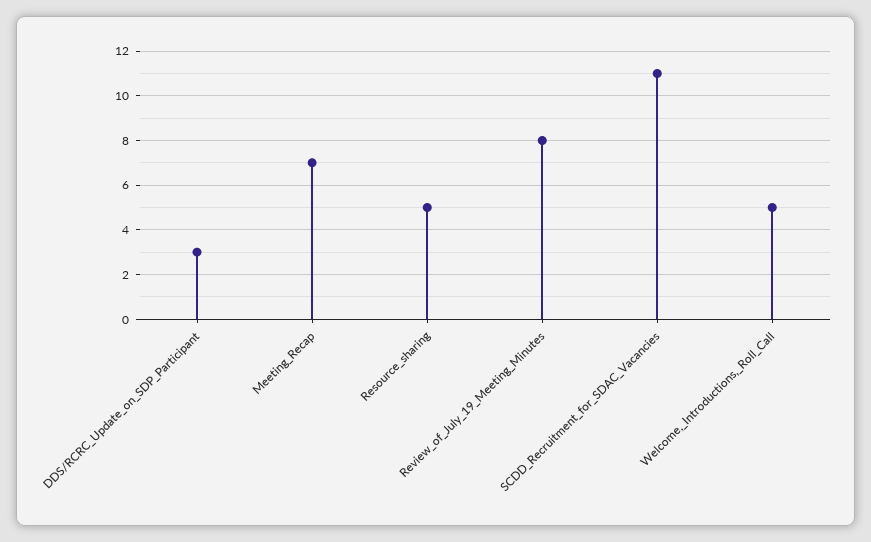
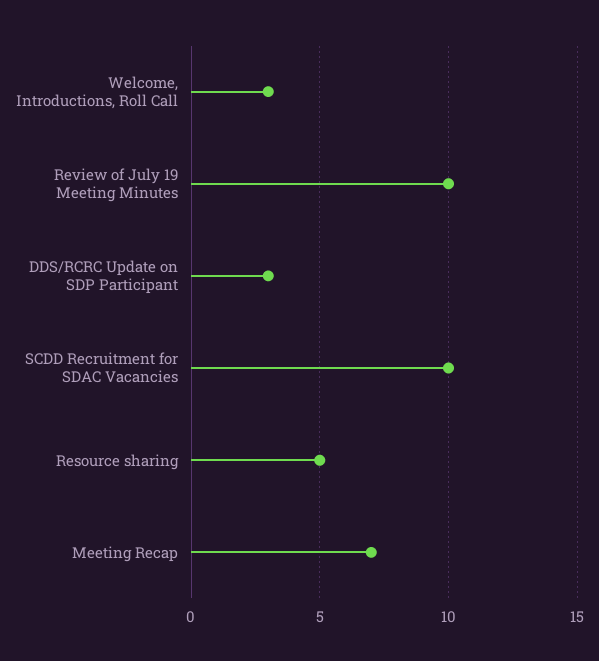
Review_of_July_19_Meeting_Minutes: 8 -> 10
SCDD_Recruitment_for_SDAC_Vacancies: 11 -> 10
Welcome,_Introductions,_Roll_Call: 5 -> 3

